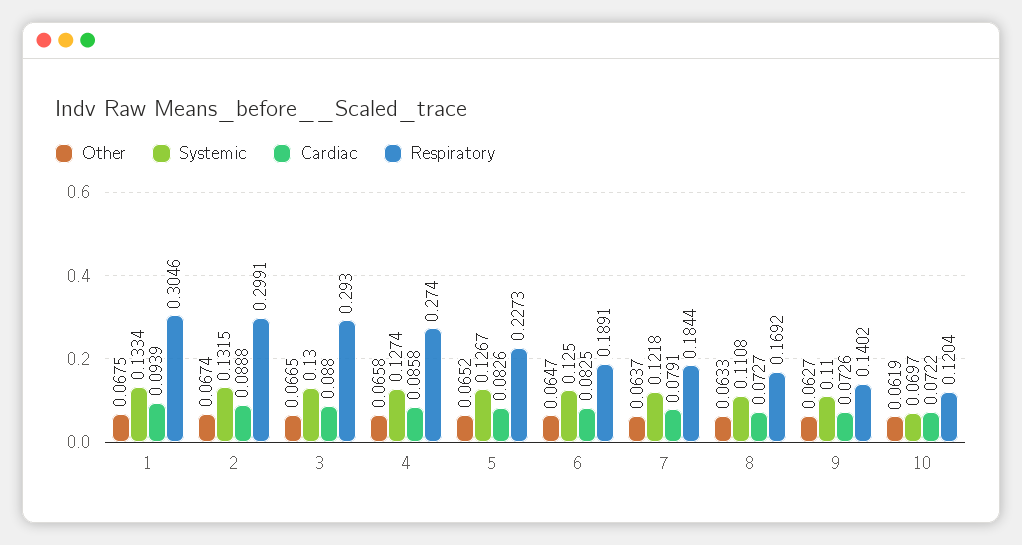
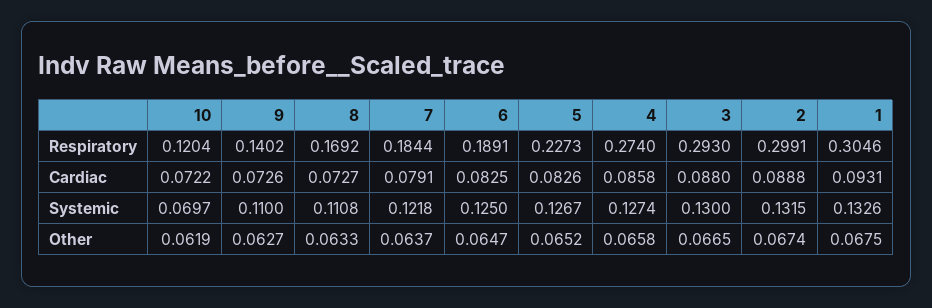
Systemic, 1: 0.1334 -> 0.1326
Cardiac, 1: 0.0939 -> 0.0931

